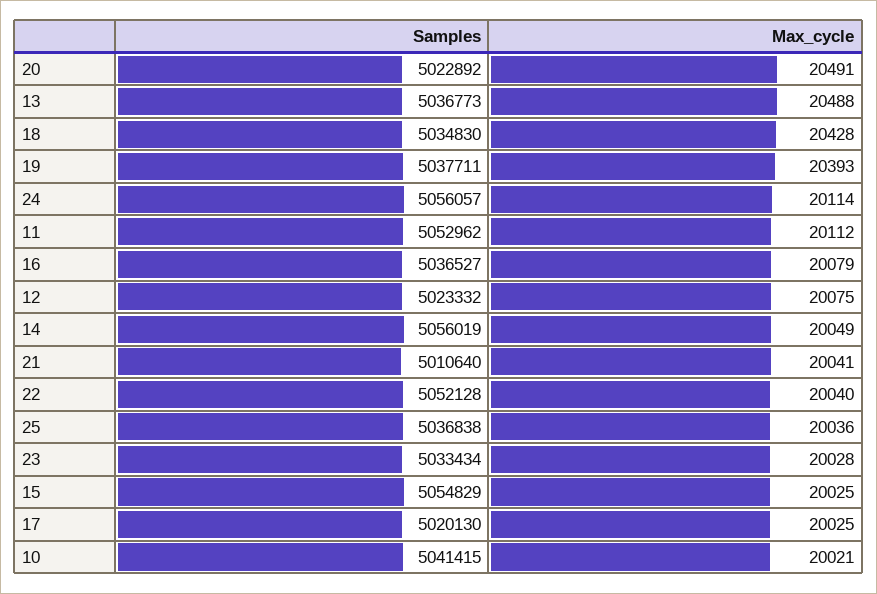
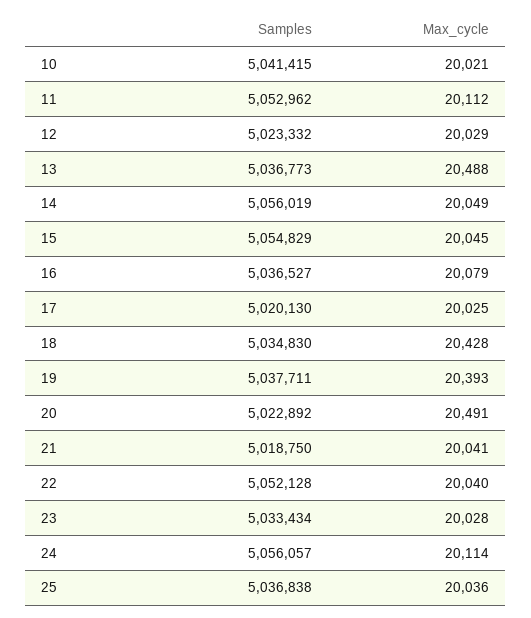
Max_cycle, 12: 20075 -> 20029
Samples, 21: 5010640 -> 5018750
Max_cycle, 15: 20025 -> 20045

